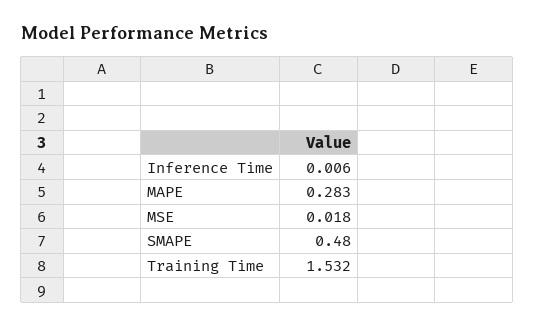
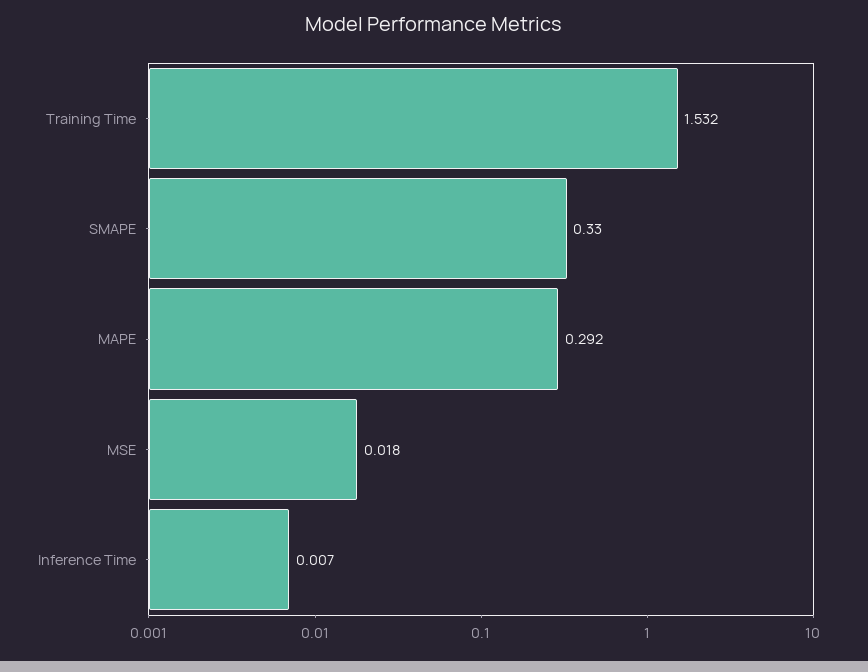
Inference Time: 0.006 -> 0.007
MAPE: 0.283 -> 0.292
SMAPE: 0.48 -> 0.33

